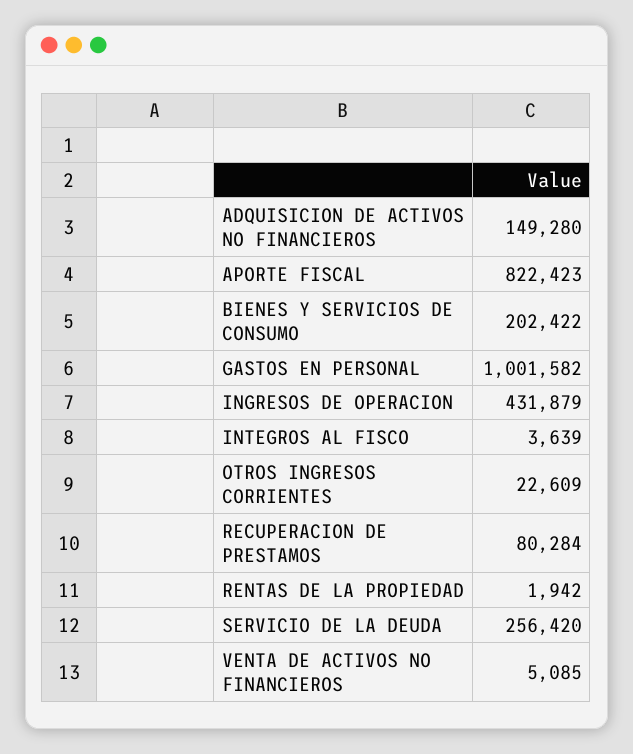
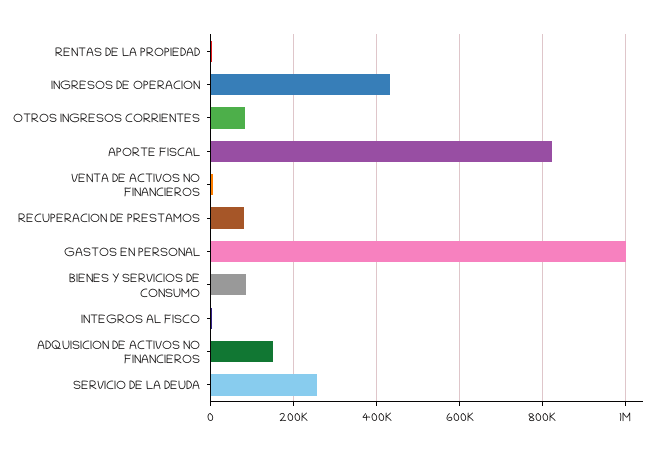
BIENES Y SERVICIOS DE CONSUMO: 202422 -> 80000
OTROS INGRESOS CORRIENTES: 22609 -> 80000

